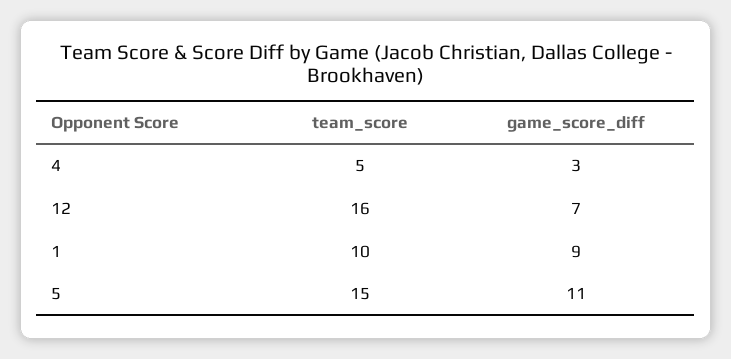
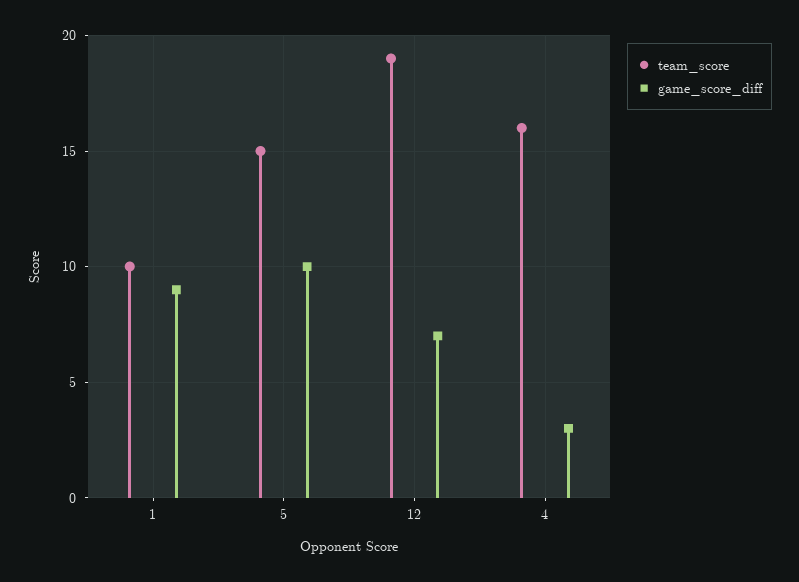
team_score, 4: 5 -> 16
team_score, 12: 16 -> 19
game_score_diff, 5: 11 -> 10

